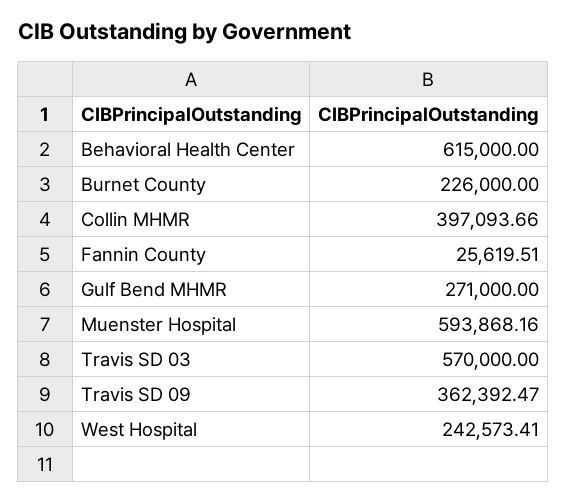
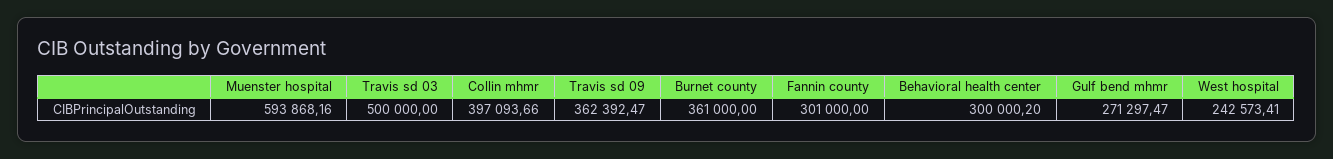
Behavioral Health Center: 615000 -> 300000.2
Burnet County: 226000 -> 361000
Fannin County: 25619.51 -> 301000
Gulf Bend MHMR: 271000 -> 271297.47
Travis SD 03: 570000 -> 500000

